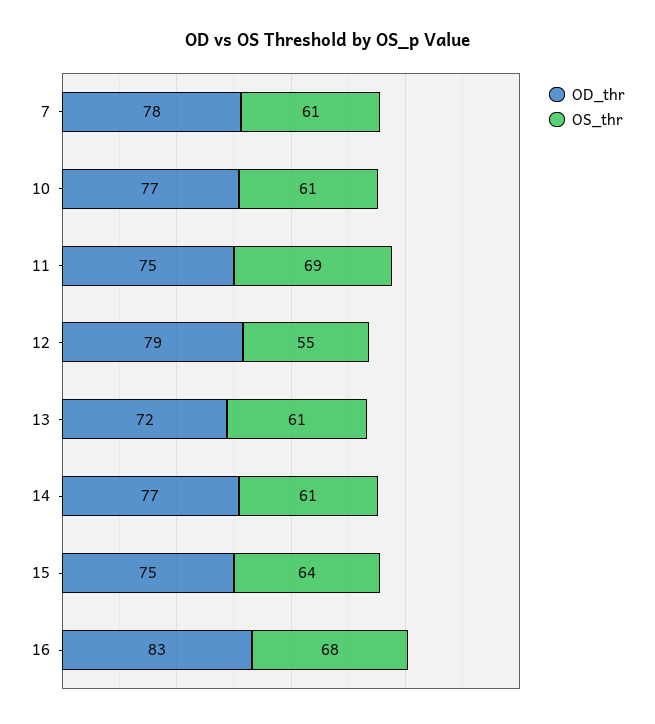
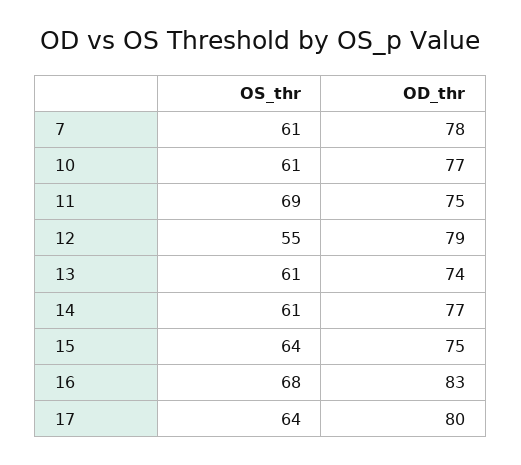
OD_thr, 13: 72 -> 74
OS_thr, 17: none -> 64
OD_thr, 17: none -> 80

